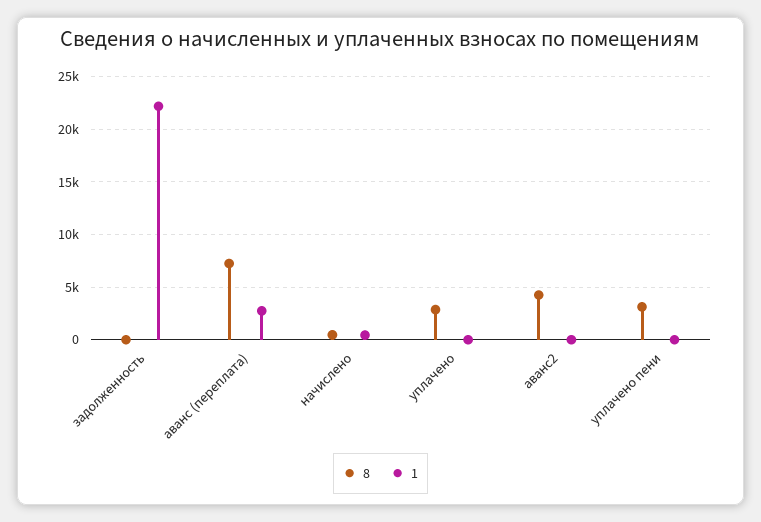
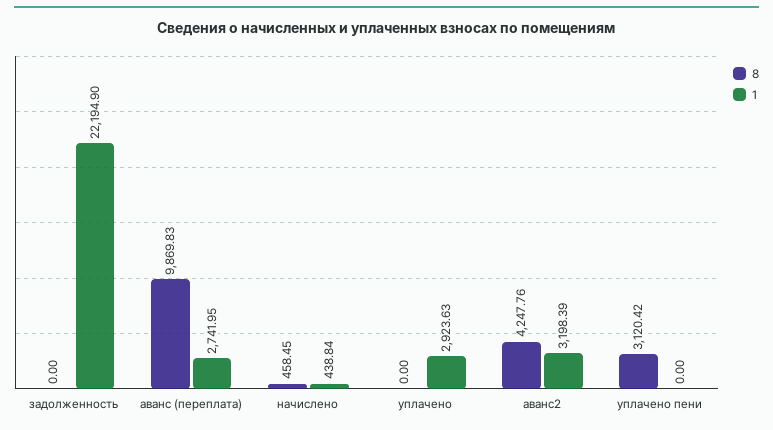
8, аванс (переплата): 7000 -> 9869.83
8, уплачено: 3000 -> 0
1, уплачено: 0 -> 2923.63
1, аванс2: 0 -> 3198.39

